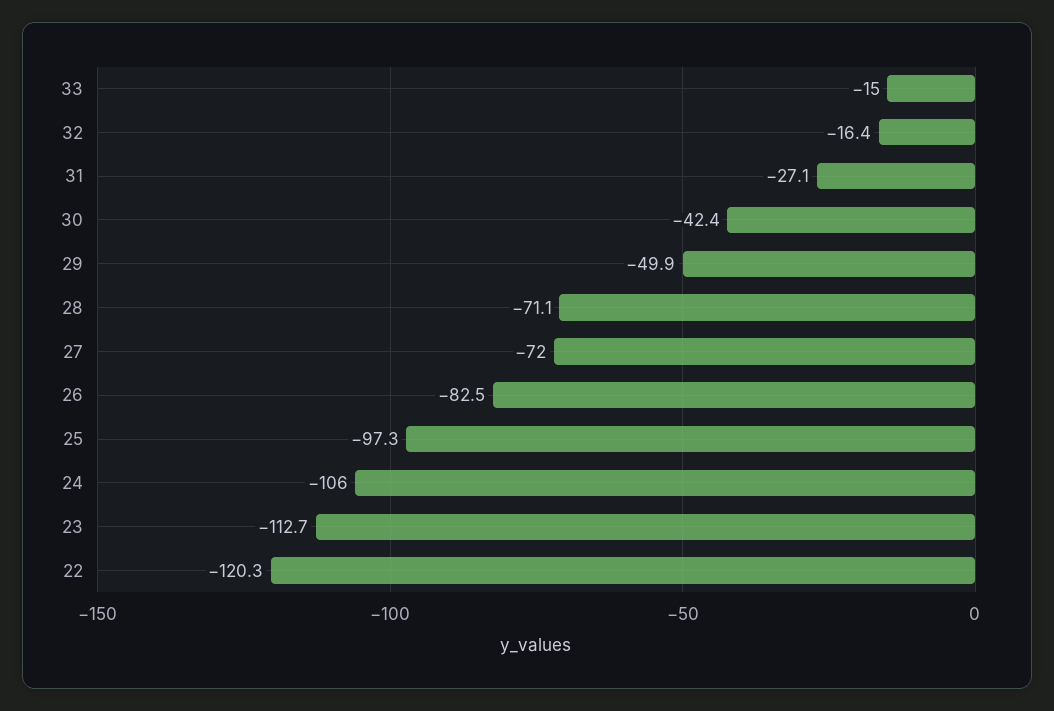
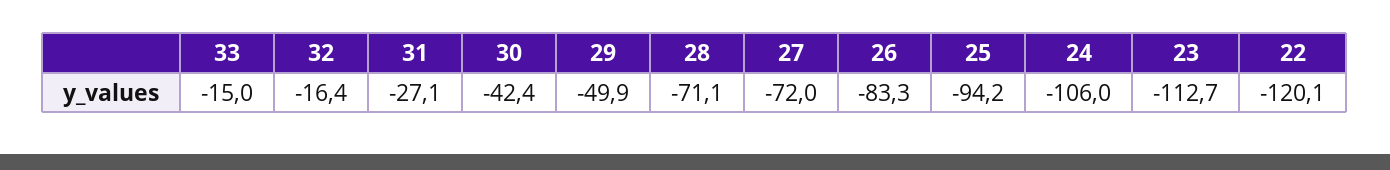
26: -82.5 -> -83.3
25: -97.3 -> -94.2
22: -120.3 -> -120.1

